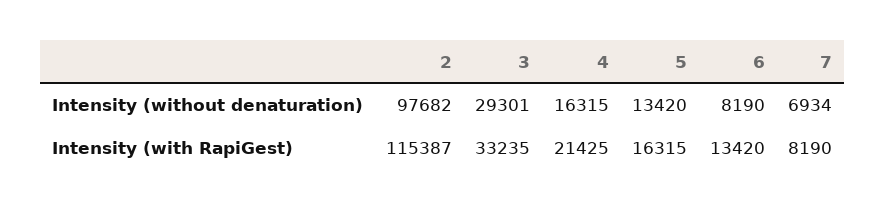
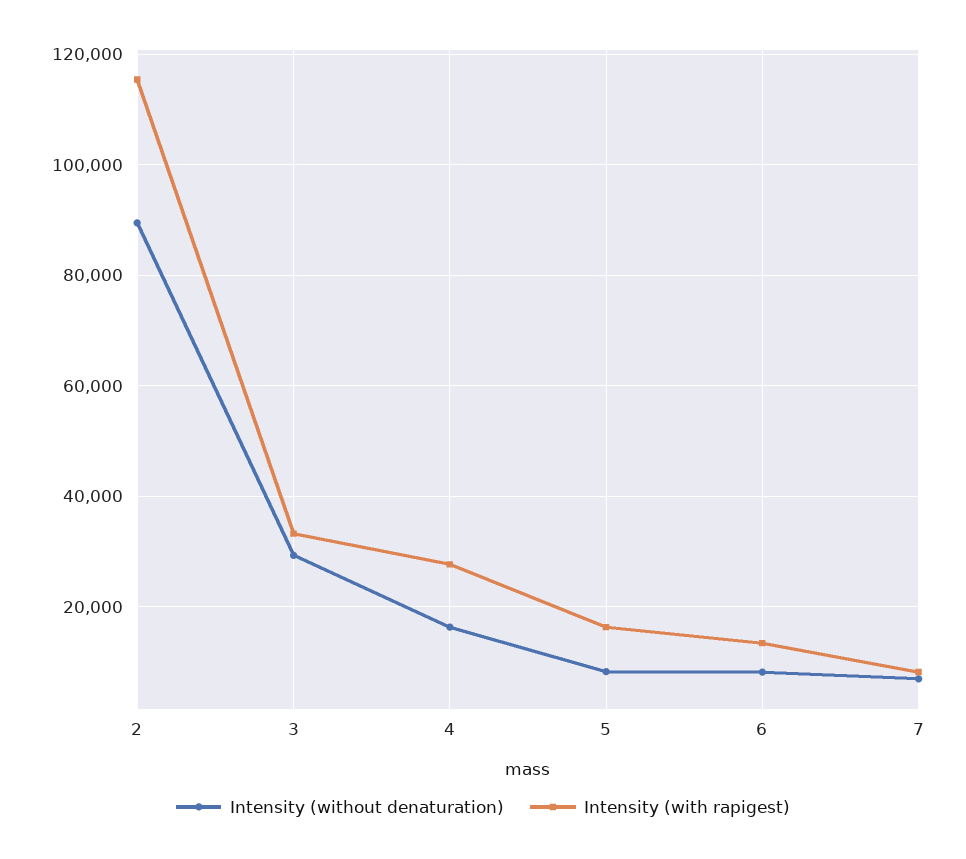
Intensity (without denaturation), 2: 97682 -> 90000
Intensity (without denaturation), 5: 13420 -> 8000
Intensity (with RapiGest), 4: 21425 -> 28000

